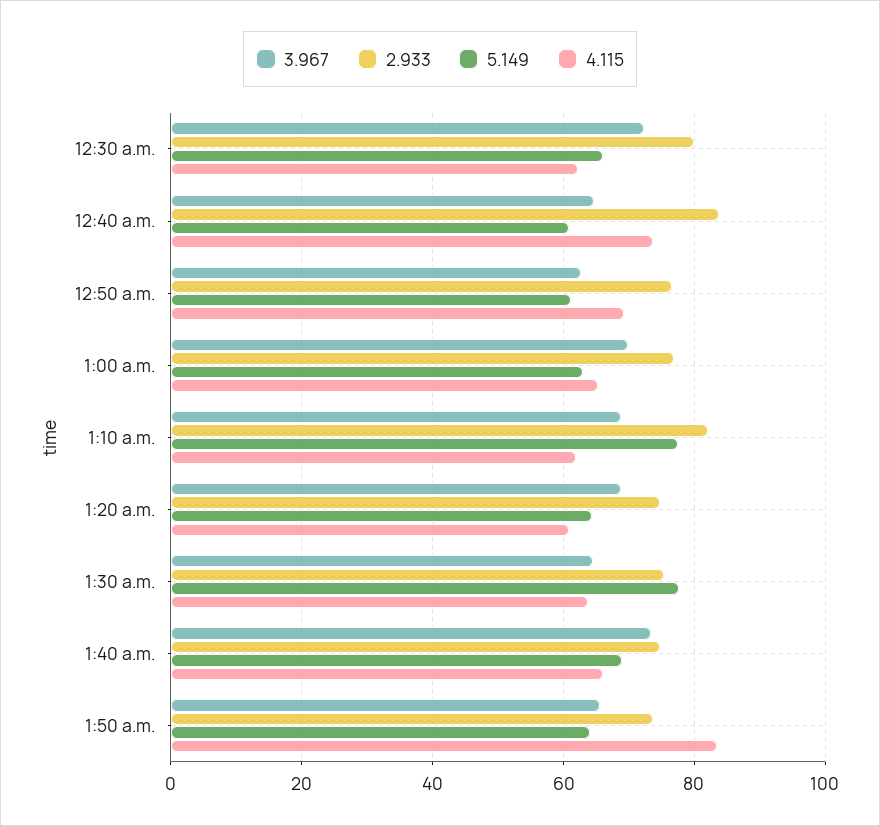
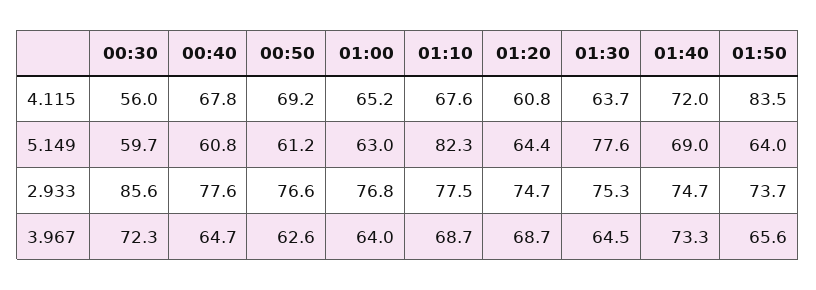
2.933, 12:30 a.m.: 80 -> 85.6
5.149, 12:30 a.m.: 66 -> 59.7
4.115, 12:30 a.m.: 62 -> 56
2.933, 12:40 a.m.: 84 -> 77.6
4.115, 12:40 a.m.: 74 -> 67.8
3.967, 1:00 a.m.: 70 -> 64
2.933, 1:10 a.m.: 82 -> 77.5
5.149, 1:10 a.m.: 78 -> 82.3
4.115, 1:10 a.m.: 62 -> 67.6
4.115, 1:40 a.m.: 66 -> 72

